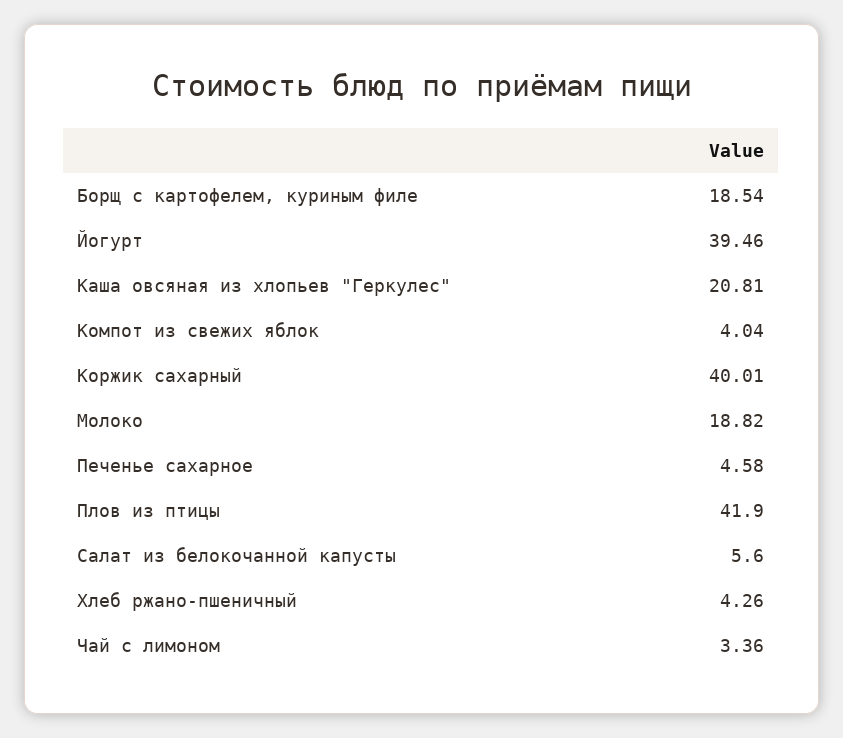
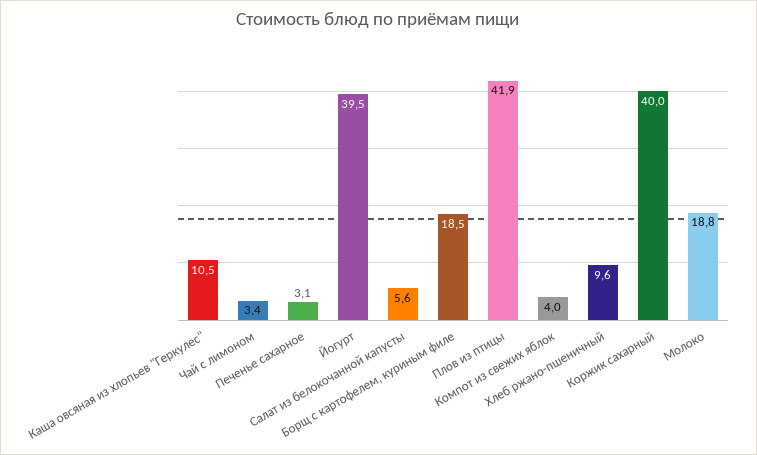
Каша овсяная из хлопьев "Геркулес": 20.81 -> 10.5
Печенье сахарное: 4.58 -> 3.1
Хлеб ржано-пшеничный: 4.26 -> 9.6

